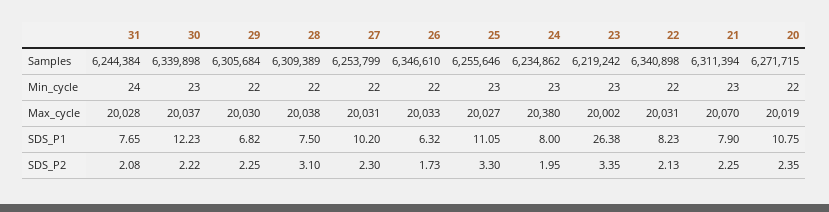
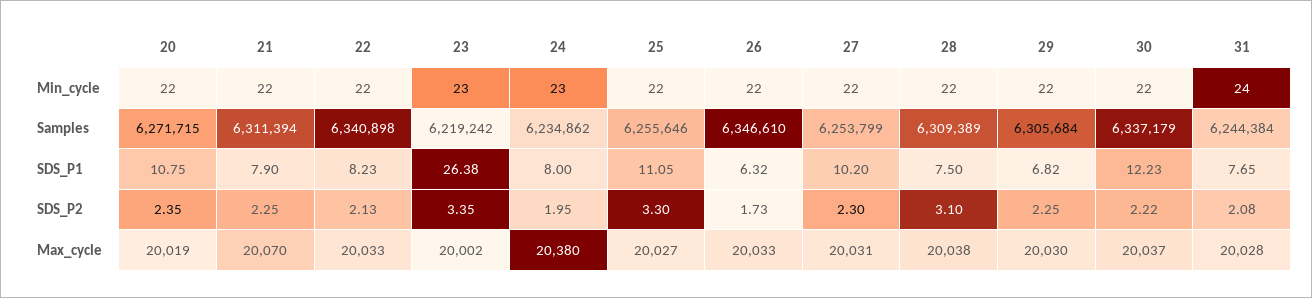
30, Samples: 6339898 -> 6337179
30, Min_cycle: 23 -> 22
25, Min_cycle: 23 -> 22
21, Min_cycle: 23 -> 22
22, Max_cycle: 20031 -> 20033

